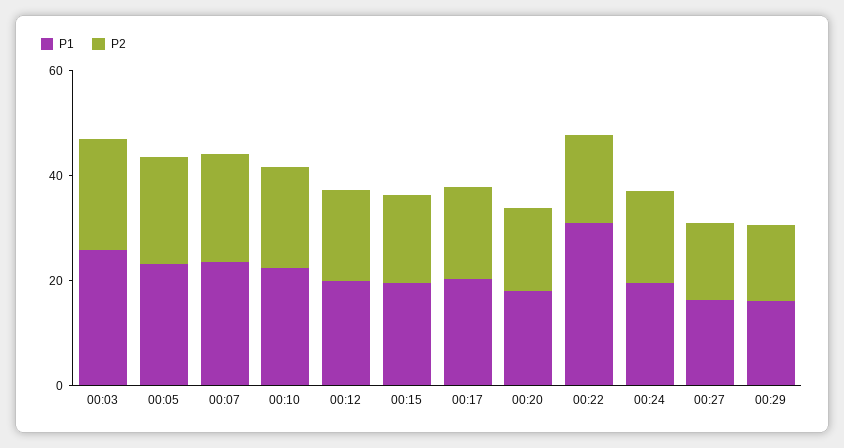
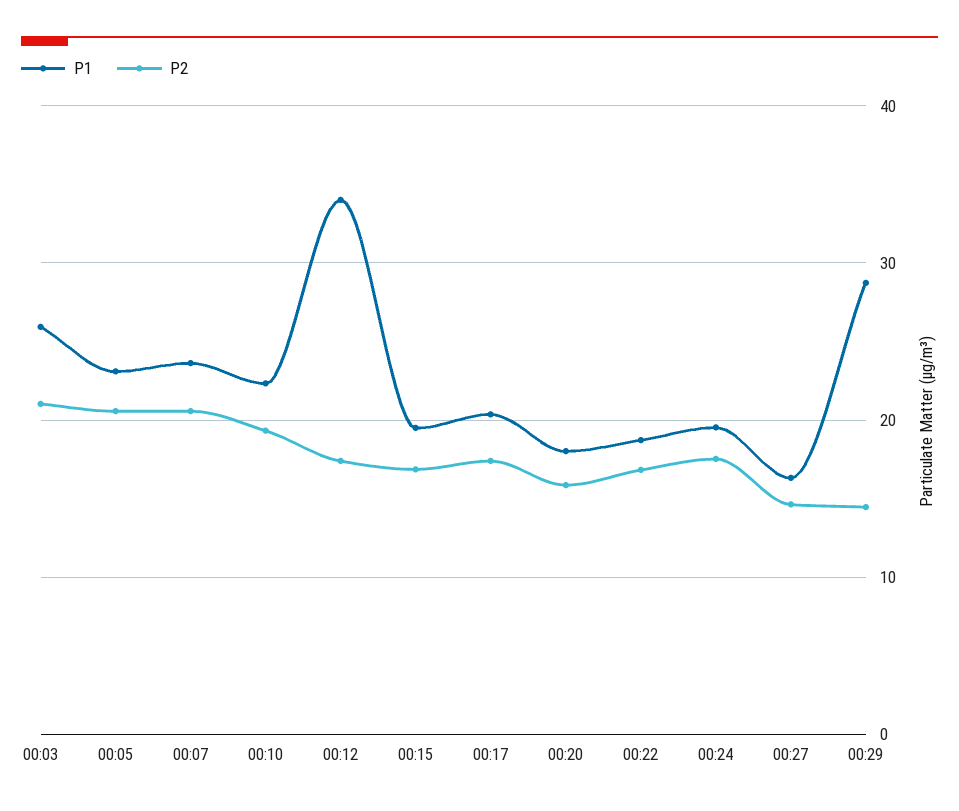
P1, 00:12: 20 -> 34
P1, 00:22: 30 -> 19
P1, 00:29: 15 -> 29

